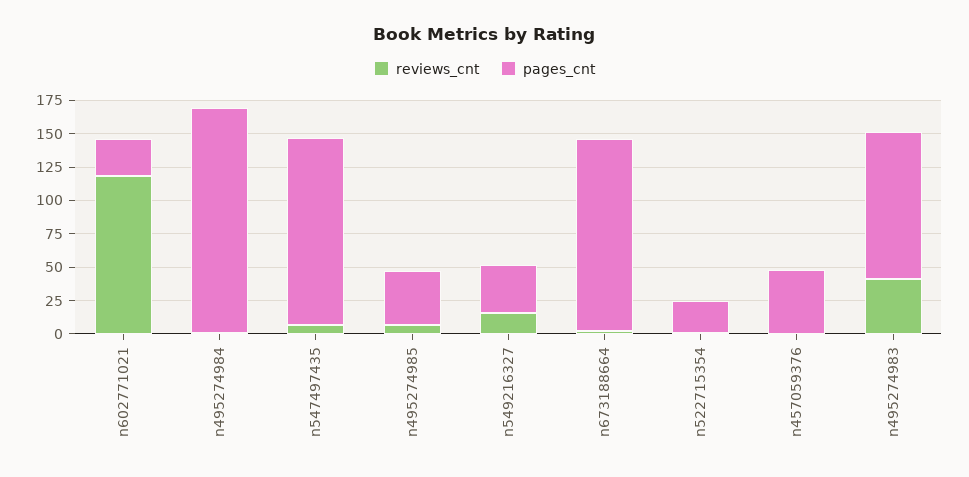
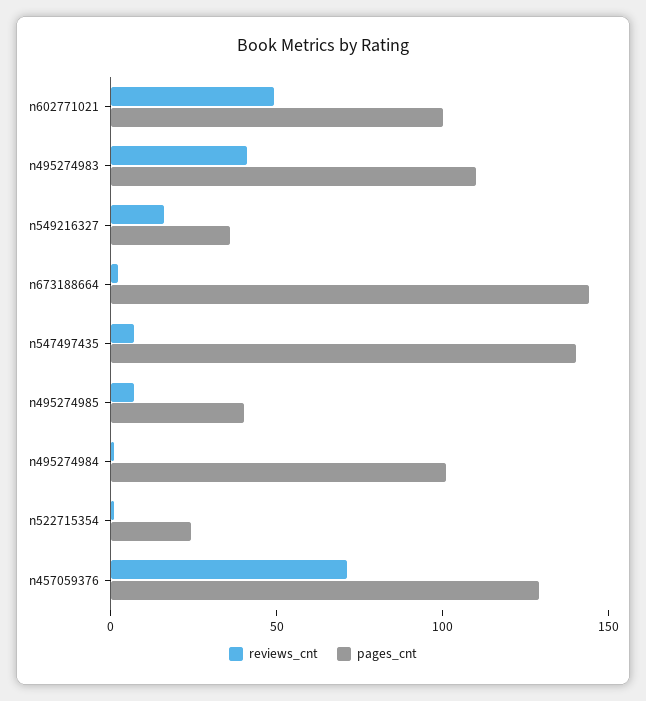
reviews_cnt, n602771021: 125 -> 50
pages_cnt, n602771021: 25 -> 100
pages_cnt, n495274984: 175 -> 100
reviews_cnt, n457059376: 0 -> 70
pages_cnt, n457059376: 50 -> 130

